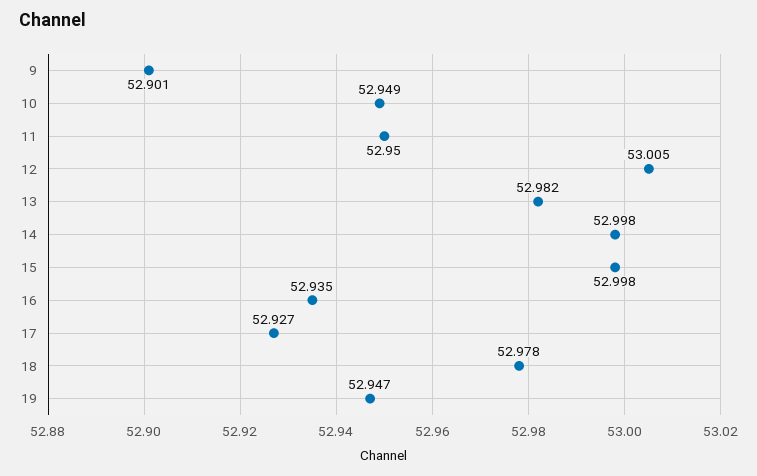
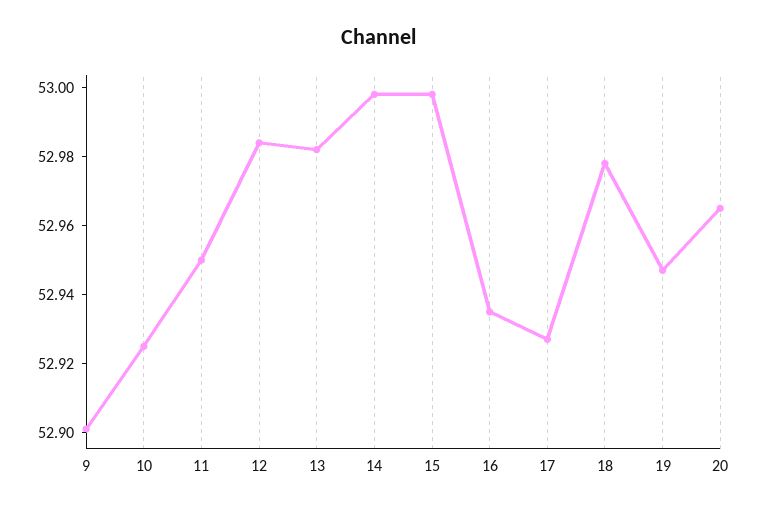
10: 52.949 -> 52.925
12: 53.005 -> 52.985
20: none -> 52.965

